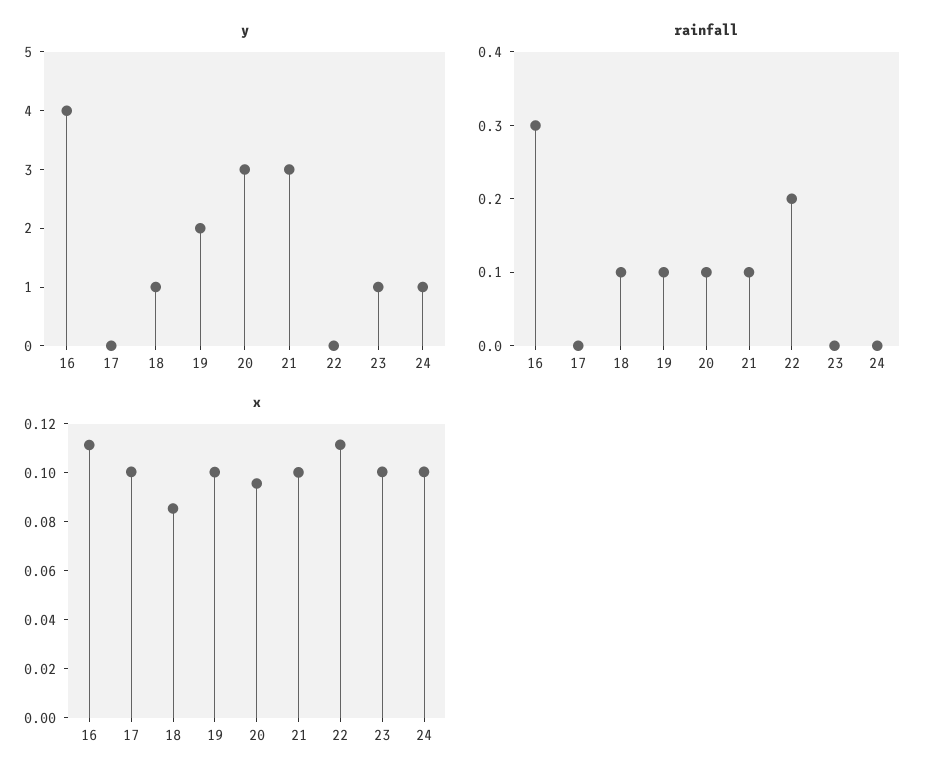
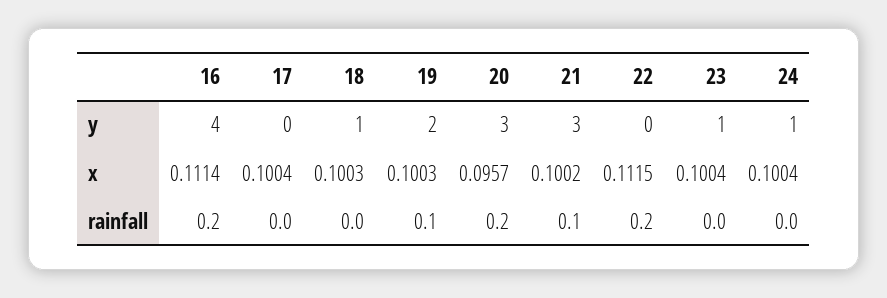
rainfall, 16: 0.3 -> 0.2
rainfall, 18: 0.1 -> 0
rainfall, 20: 0.1 -> 0.2
x, 18: 0.085 -> 0.1003

